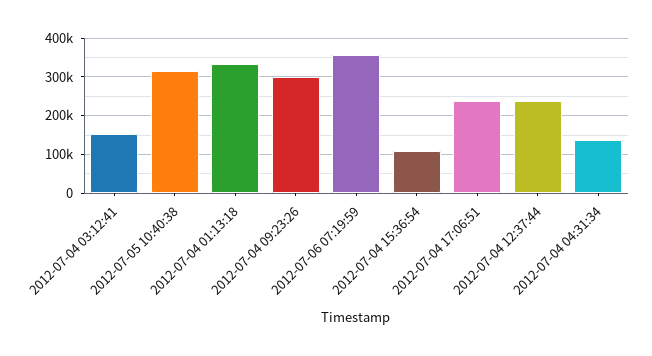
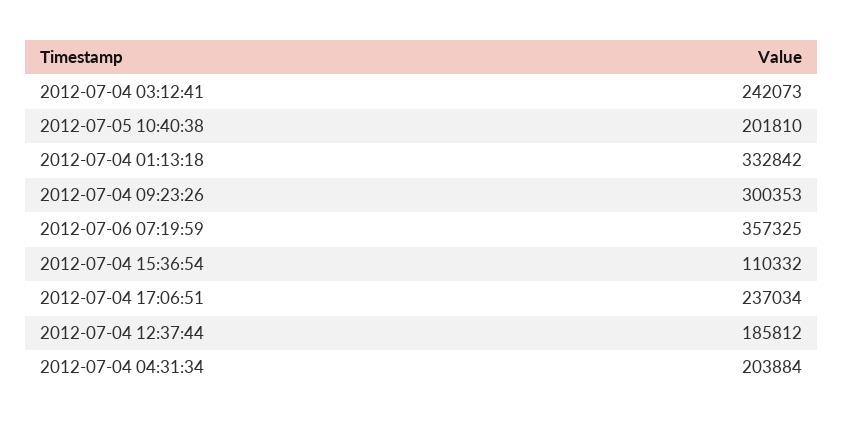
2012-07-04 03:12:41: 160000 -> 242073
2012-07-05 10:40:38: 320000 -> 201810
2012-07-04 12:37:44: 240000 -> 185812
2012-07-04 04:31:34: 140000 -> 203884

